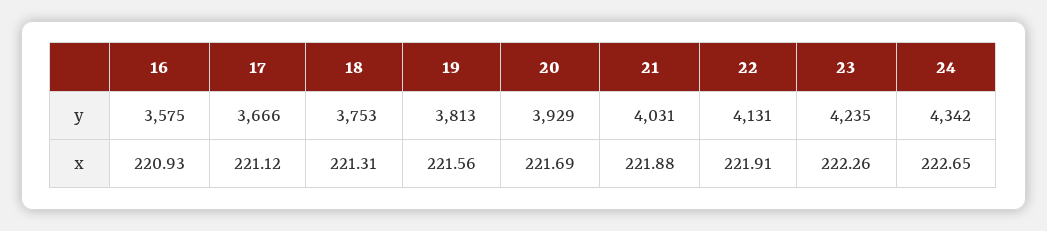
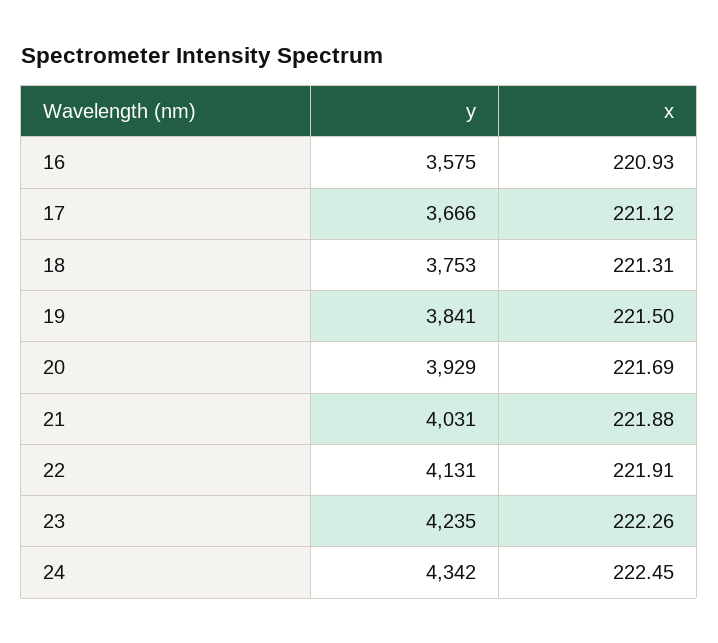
19, y: 3813 -> 3841
19, x: 221.56 -> 221.5
24, x: 222.65 -> 222.45

